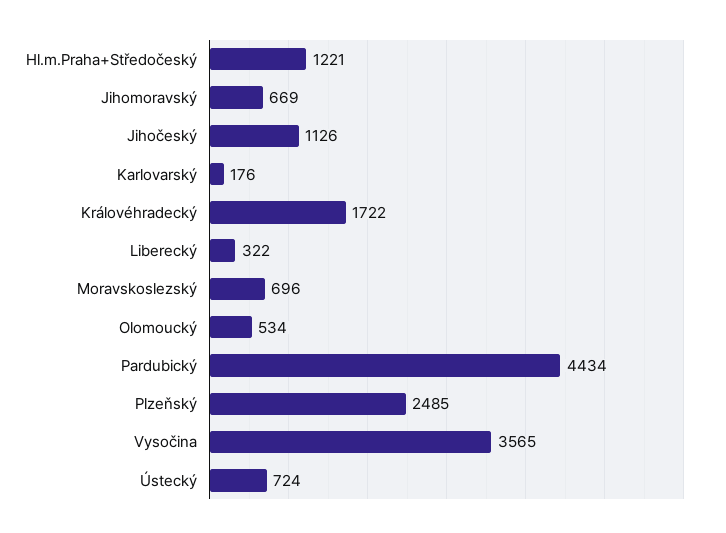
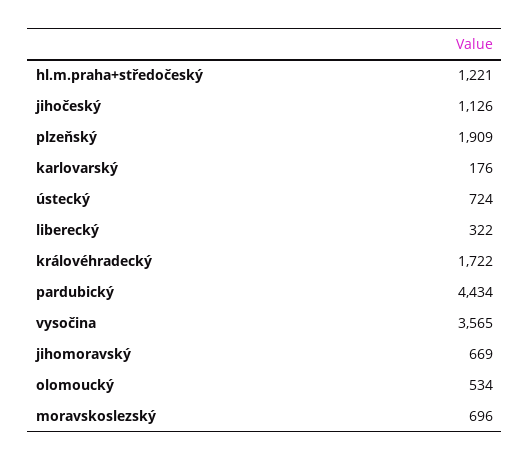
Plzeňský: 2485 -> 1909

